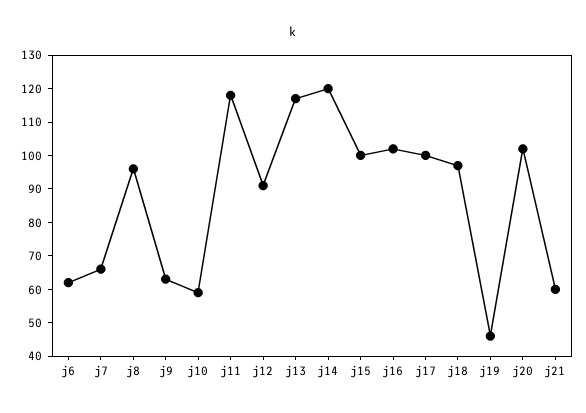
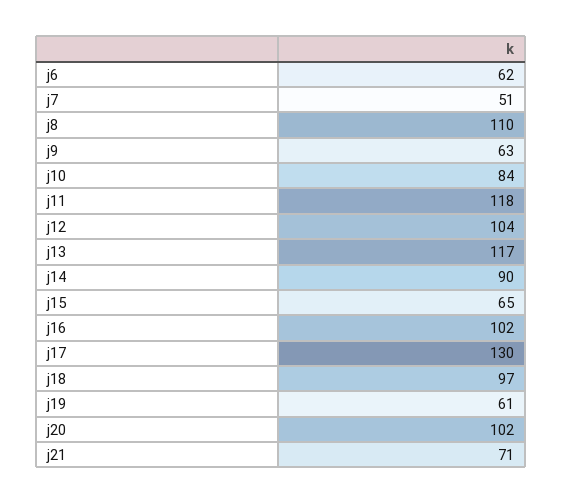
j7: 65 -> 51
j8: 95 -> 110
j10: 60 -> 84
j12: 90 -> 104
j14: 120 -> 90
j15: 100 -> 65
j17: 100 -> 130
j19: 45 -> 61
j21: 60 -> 71

